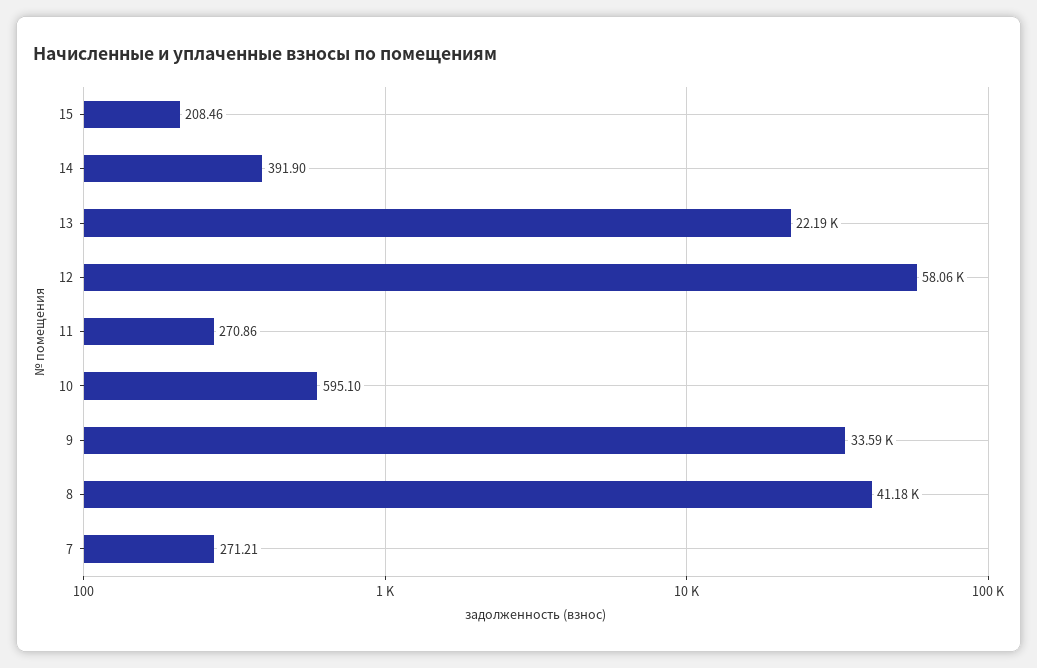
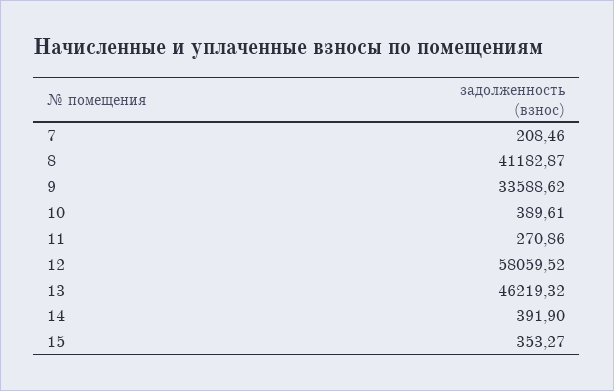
15: 208.46 -> 353.27
13: 22190 -> 46219.32
10: 595.1 -> 389.61
7: 271.21 -> 208.46

